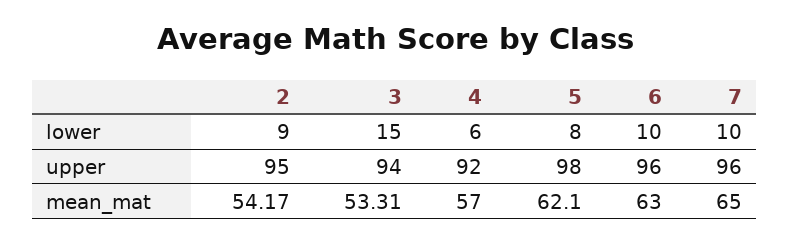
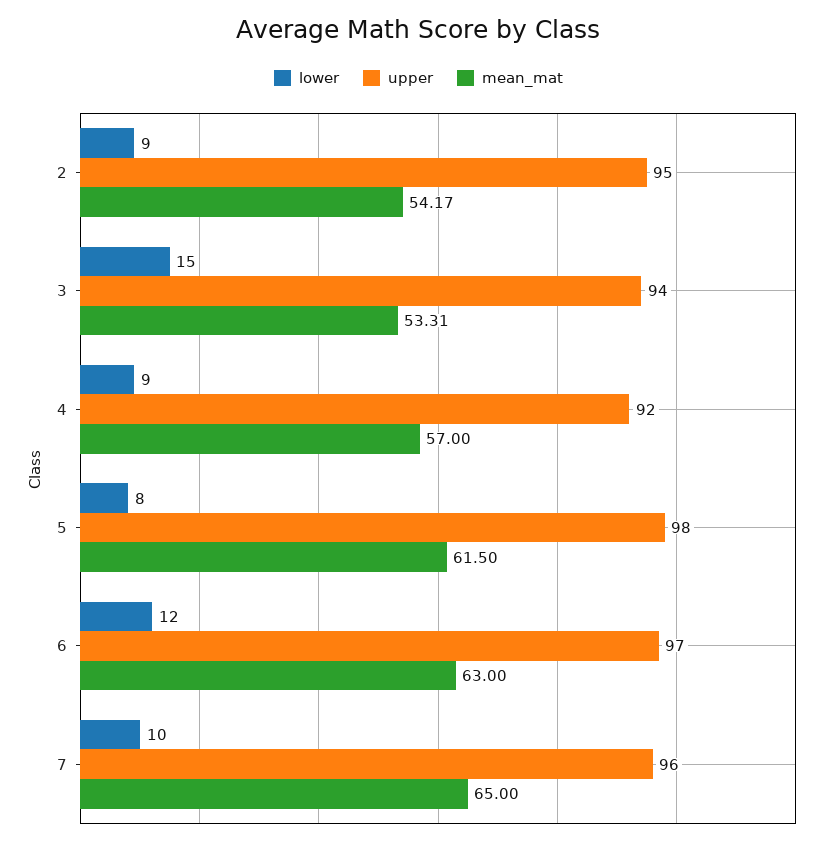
lower, 4: 6 -> 9
lower, 6: 10 -> 12
upper, 6: 96 -> 97
mean_mat, 5: 62.1 -> 61.5

